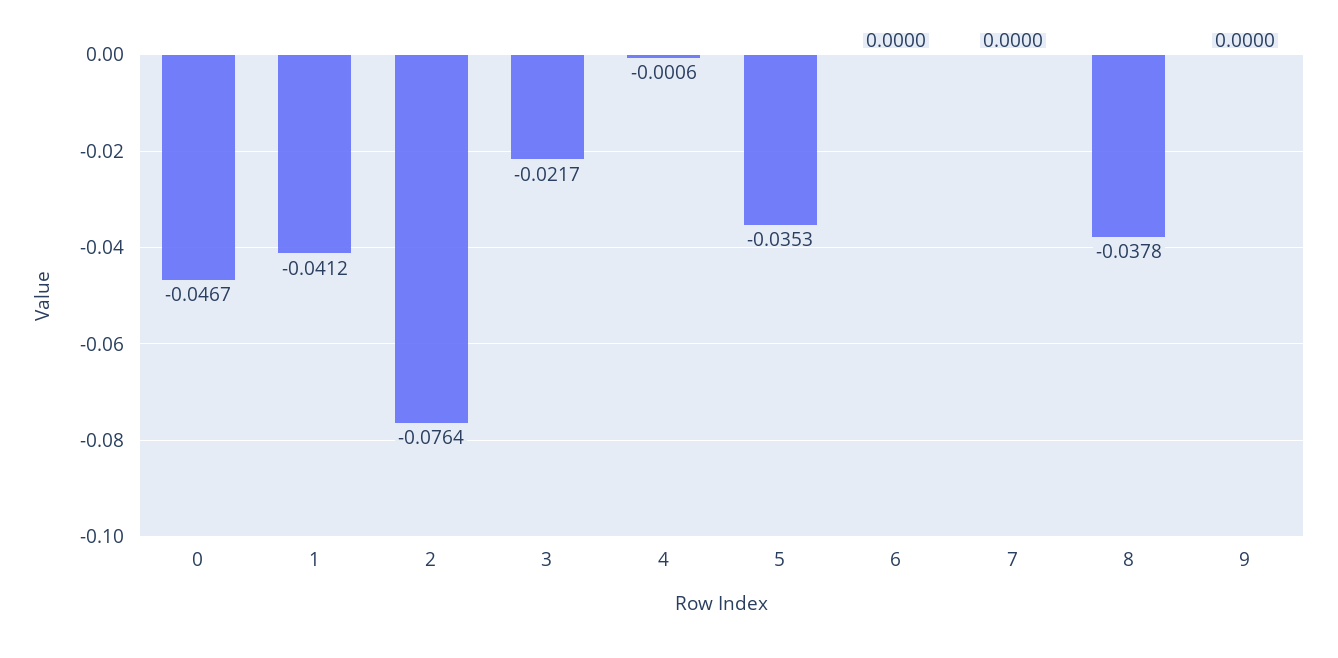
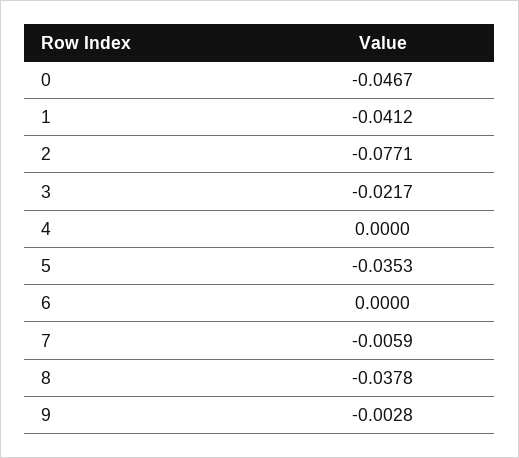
2: -0.0764 -> -0.0771
4: -0.0006 -> 0
7: 0 -> -0.0059
9: 0 -> -0.0028

